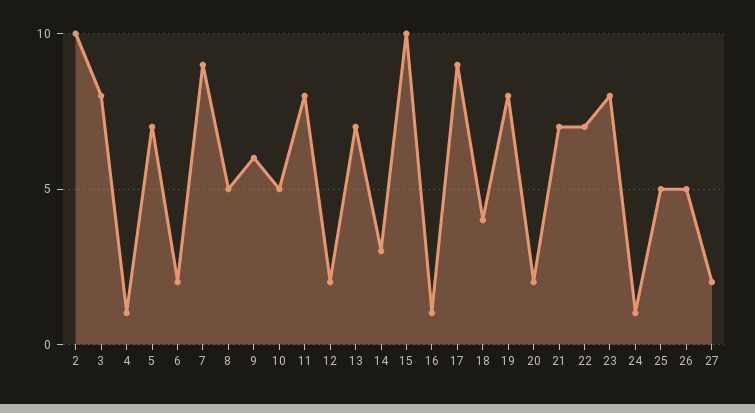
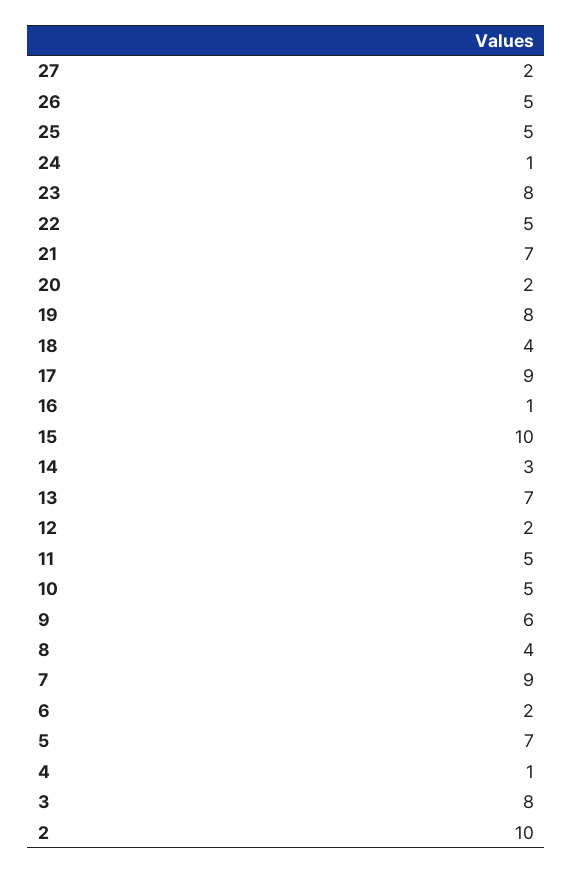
8: 5 -> 4
11: 8 -> 5
22: 7 -> 5

